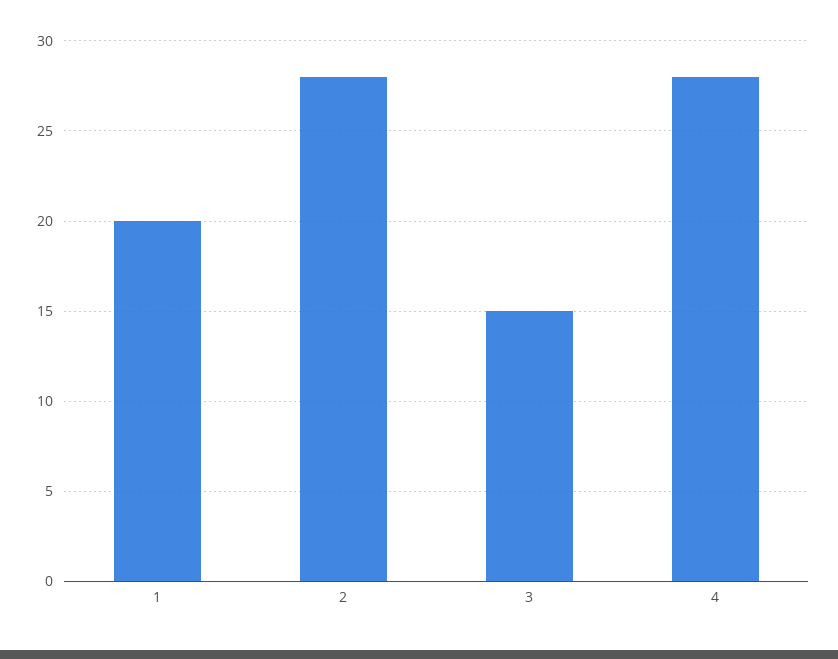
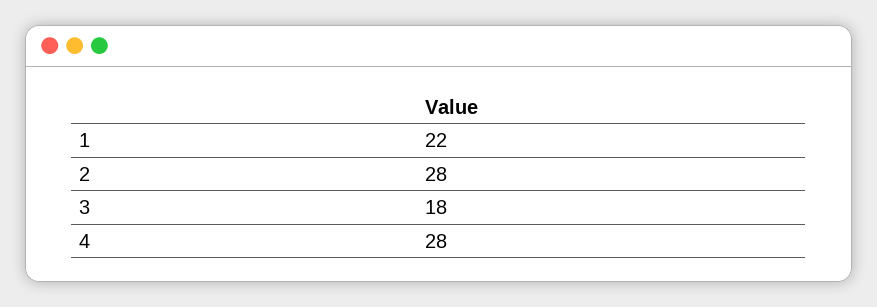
1: 20 -> 22
3: 15 -> 18

